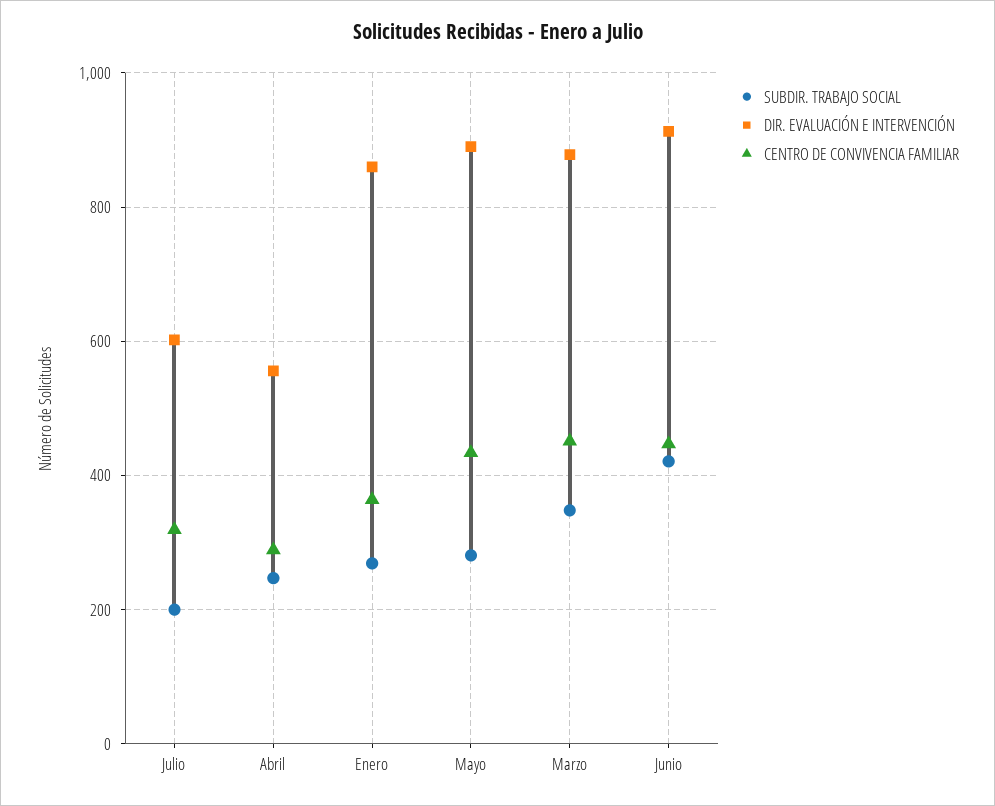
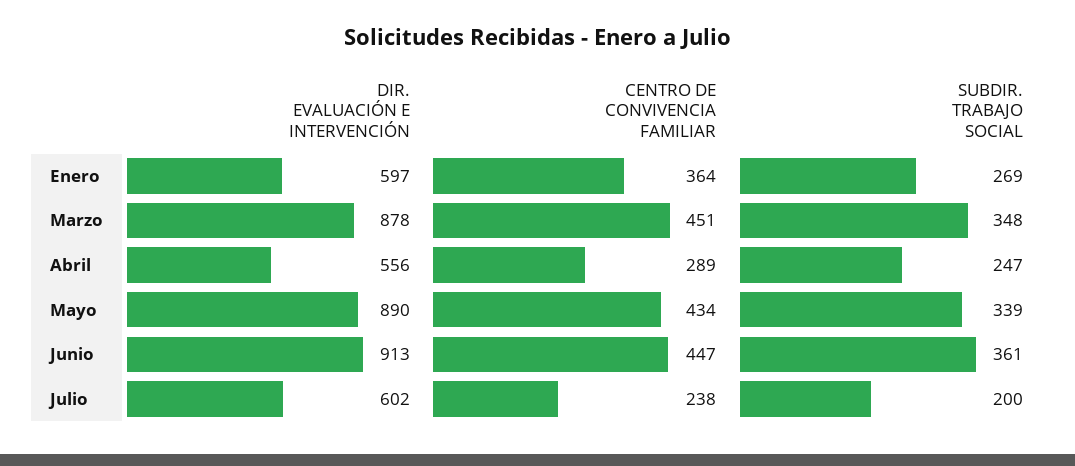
CENTRO DE CONVIVENCIA FAMILIAR, Julio: 320 -> 238
DIR. EVALUACIÓN E INTERVENCIÓN, Enero: 860 -> 597
SUBDIR. TRABAJO SOCIAL, Mayo: 280 -> 339
SUBDIR. TRABAJO SOCIAL, Junio: 420 -> 361

